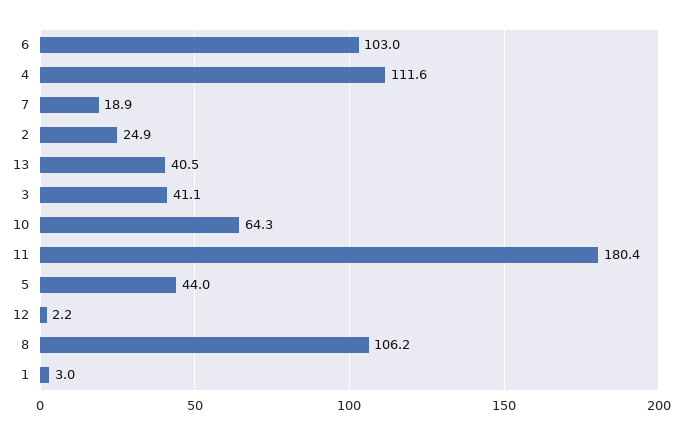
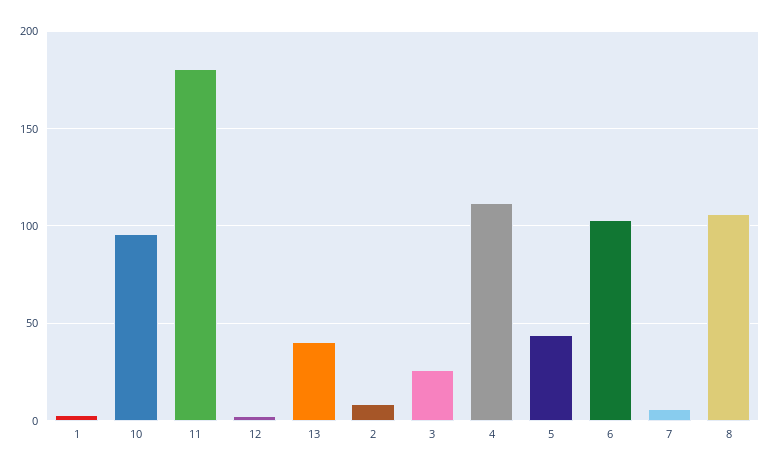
7: 18.9 -> 5
2: 24.9 -> 10
3: 41.1 -> 25
10: 64.3 -> 95

